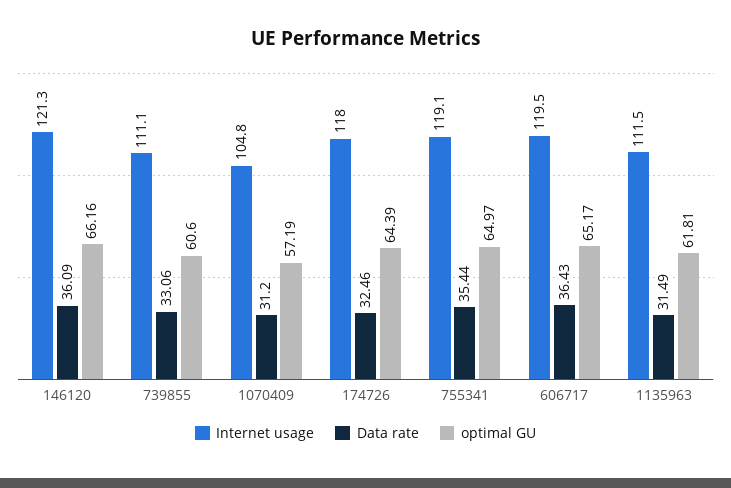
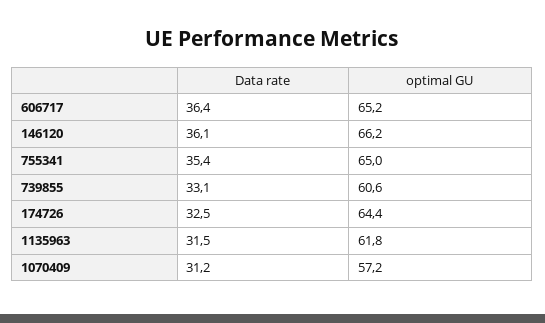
Internet usage, 146120: 121.3 -> none
Internet usage, 739855: 111.1 -> none
Internet usage, 1070409: 104.8 -> none
Internet usage, 174726: 118 -> none
Internet usage, 755341: 119.1 -> none
Internet usage, 606717: 119.5 -> none
Internet usage, 1135963: 111.5 -> none

